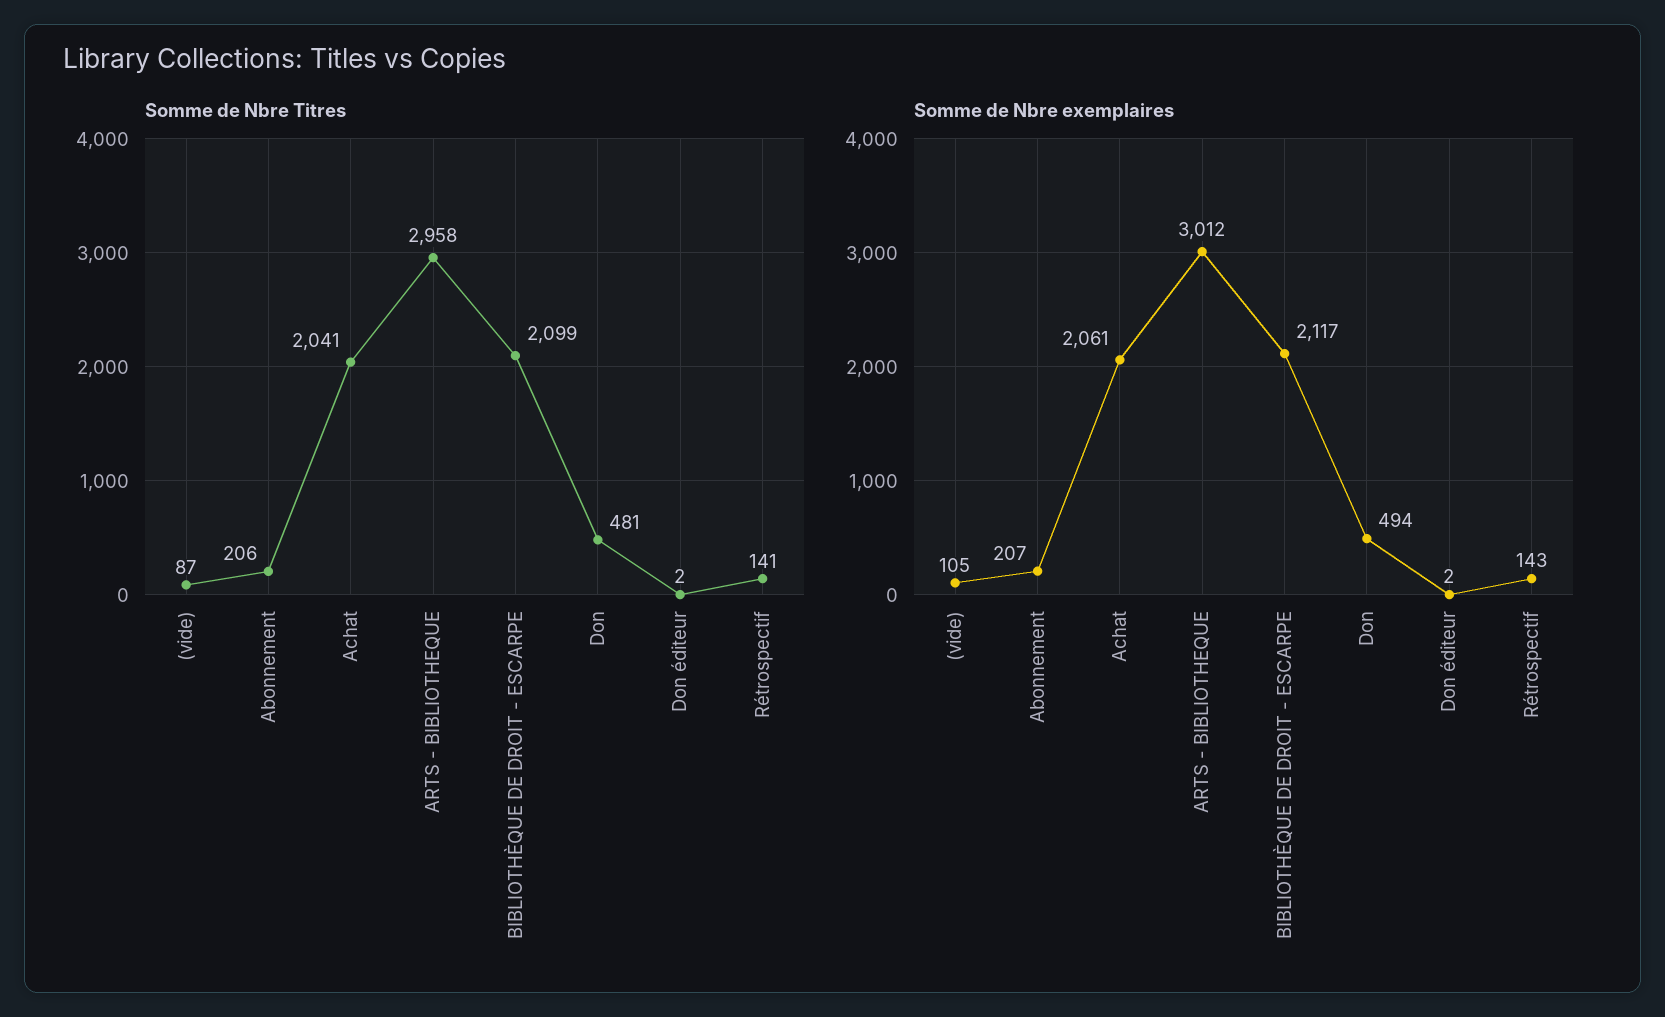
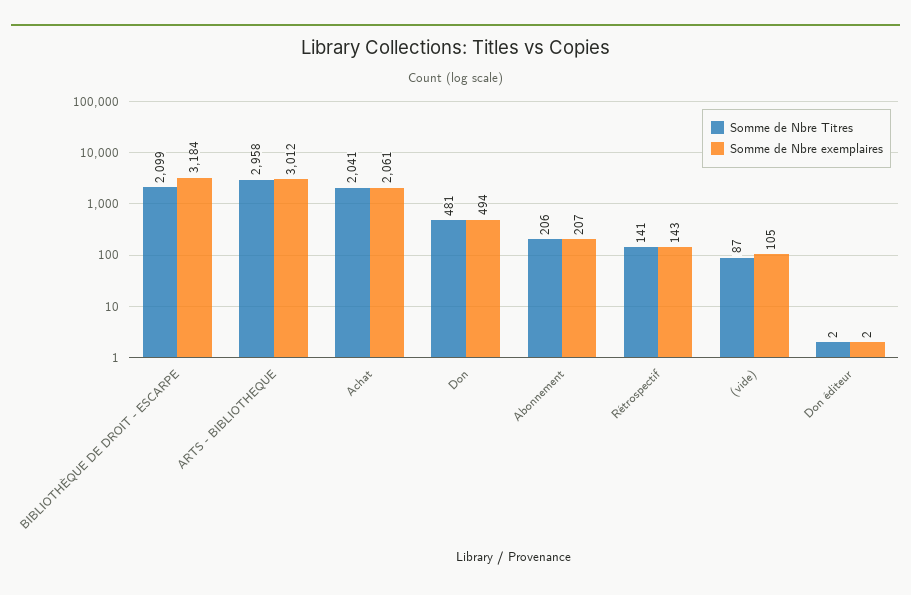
Somme de Nbre exemplaires, BIBLIOTHÈQUE DE DROIT - ESCARPE: 2117 -> 3184

